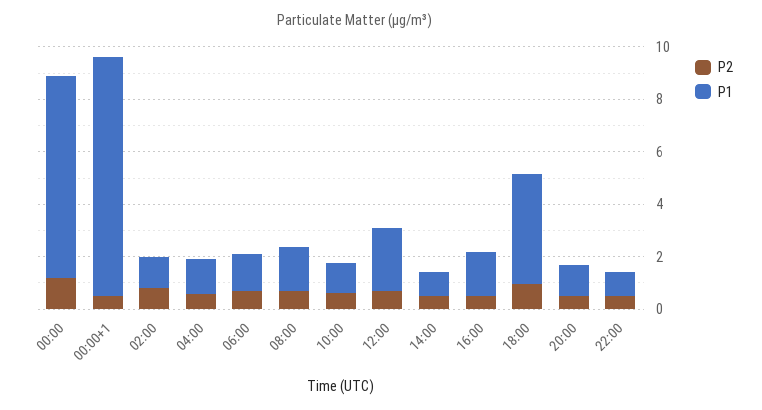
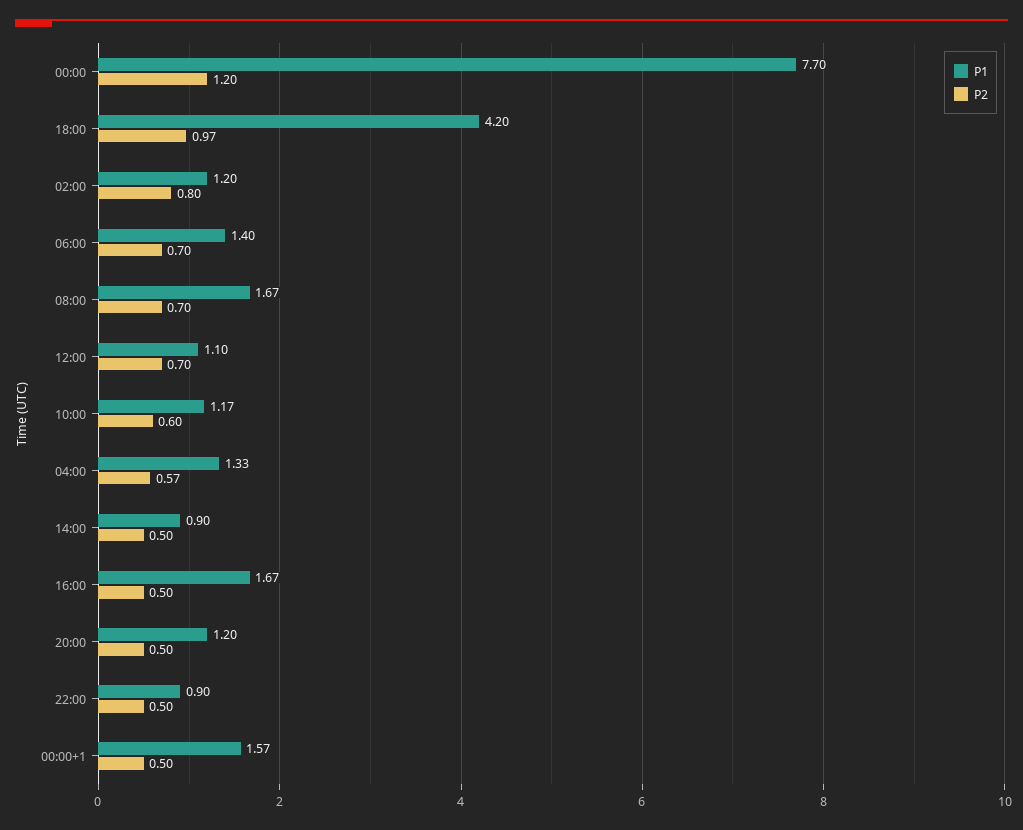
P1, 00:00+1: 9 -> 1.57
P1, 12:00: 2.5 -> 1.1

